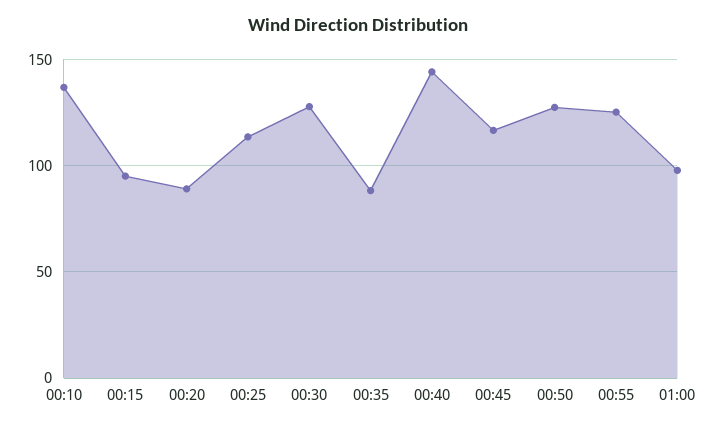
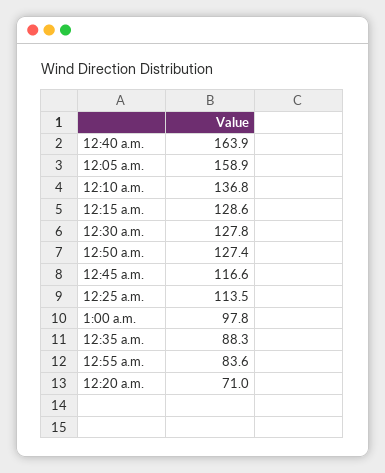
00:15: 95 -> 128.6
00:20: 90 -> 71
00:40: 145 -> 163.9
00:55: 125 -> 83.6
12:05 a.m.: none -> 158.9

